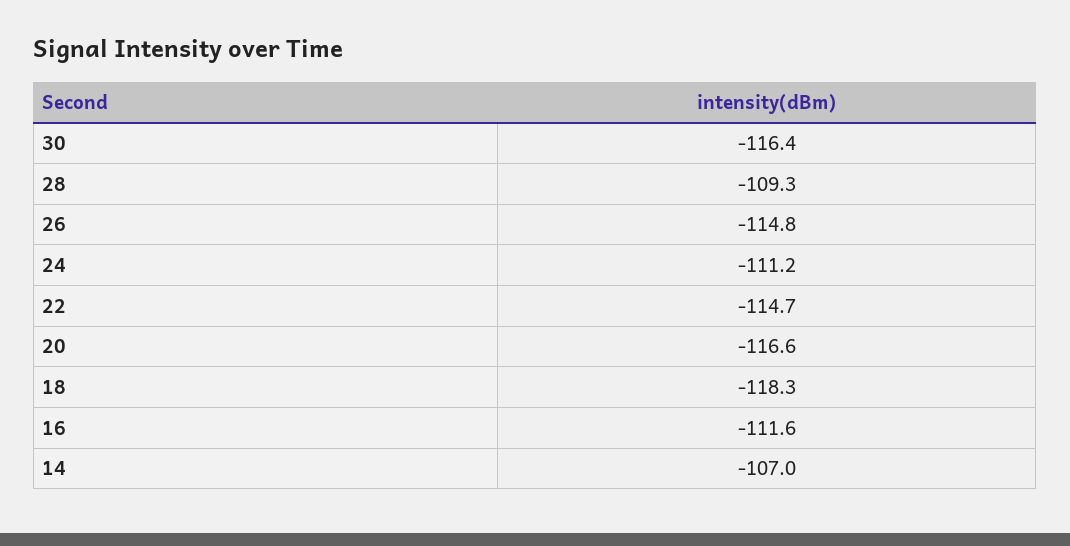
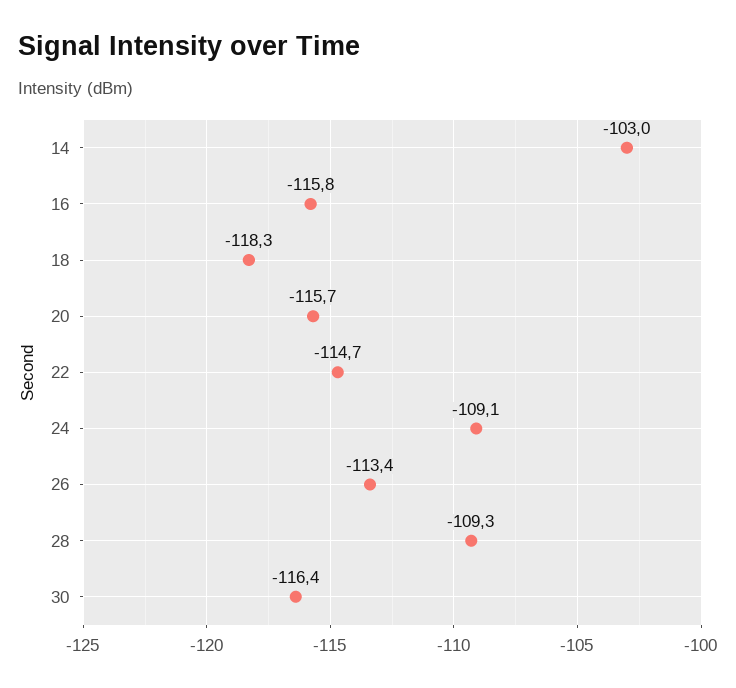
26: -114.8 -> -113.4
24: -111.2 -> -109.1
20: -116.6 -> -115.7
16: -111.6 -> -115.8
14: -107 -> -103

